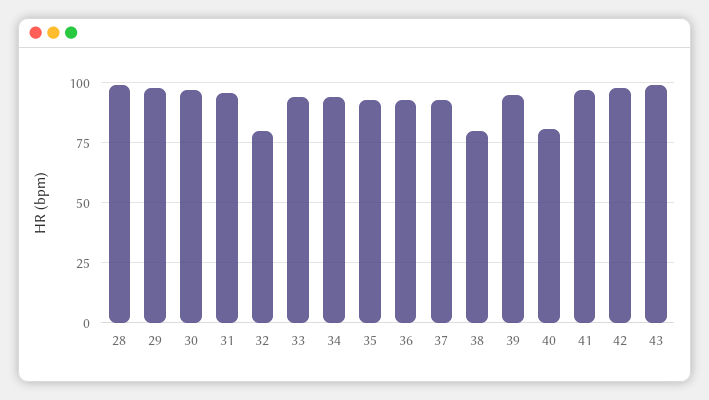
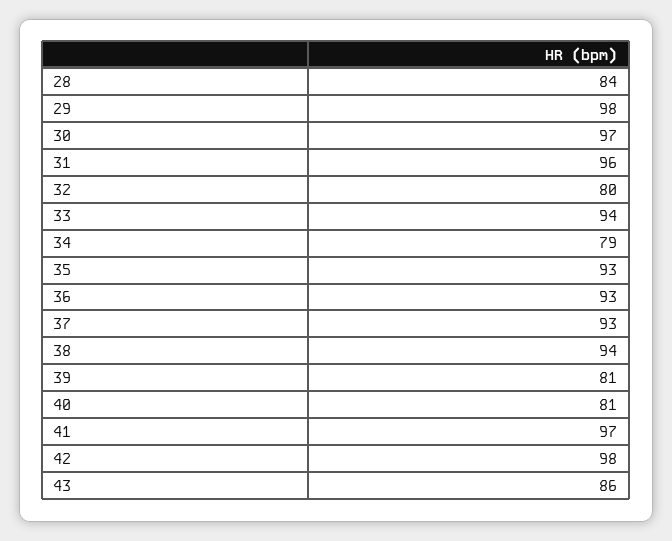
28: 100 -> 84
34: 95 -> 79
38: 80 -> 94
39: 95 -> 81
43: 100 -> 86

